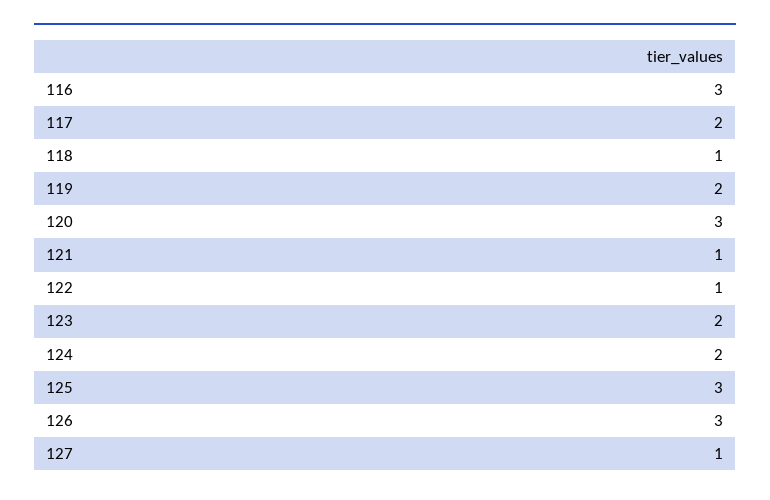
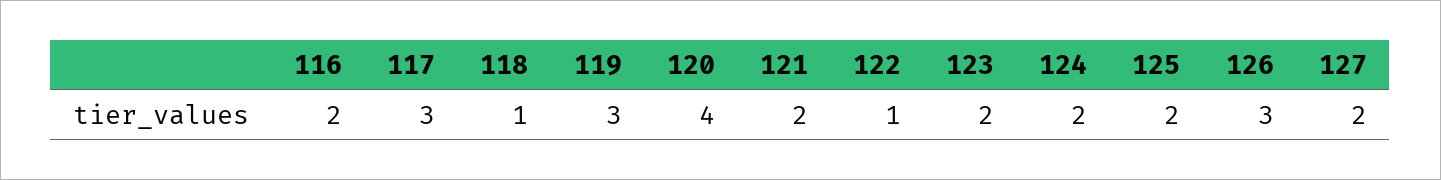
116: 3 -> 2
117: 2 -> 3
119: 2 -> 3
120: 3 -> 4
121: 1 -> 2
125: 3 -> 2
127: 1 -> 2

